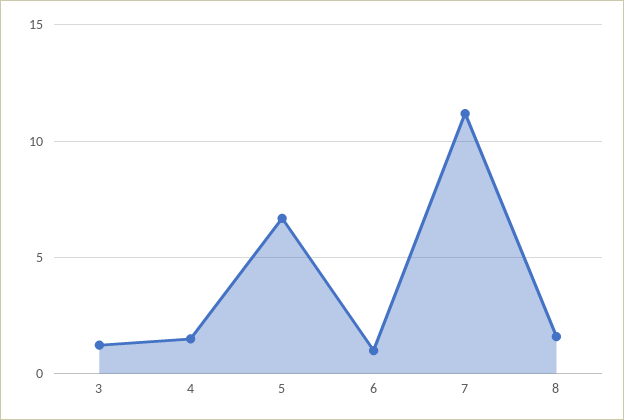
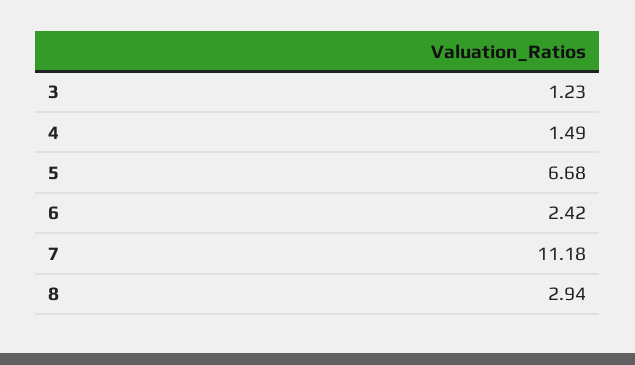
6: 1 -> 2.42
8: 1.5 -> 2.94

